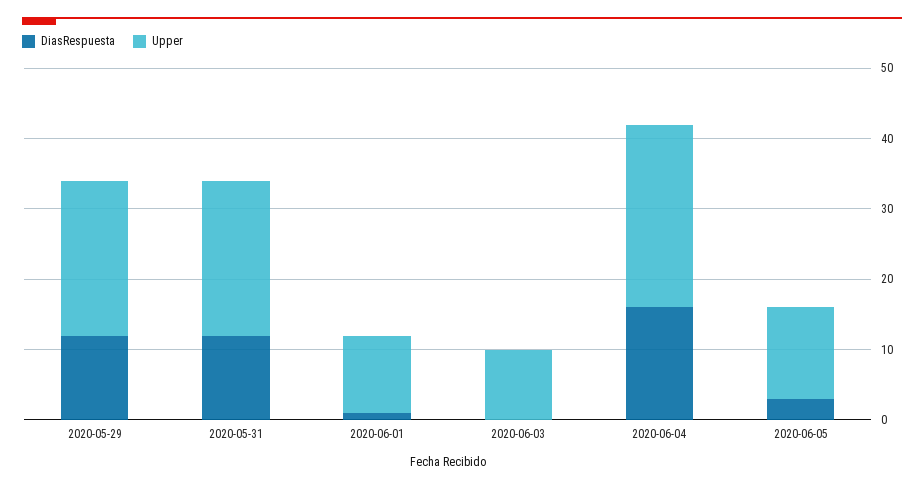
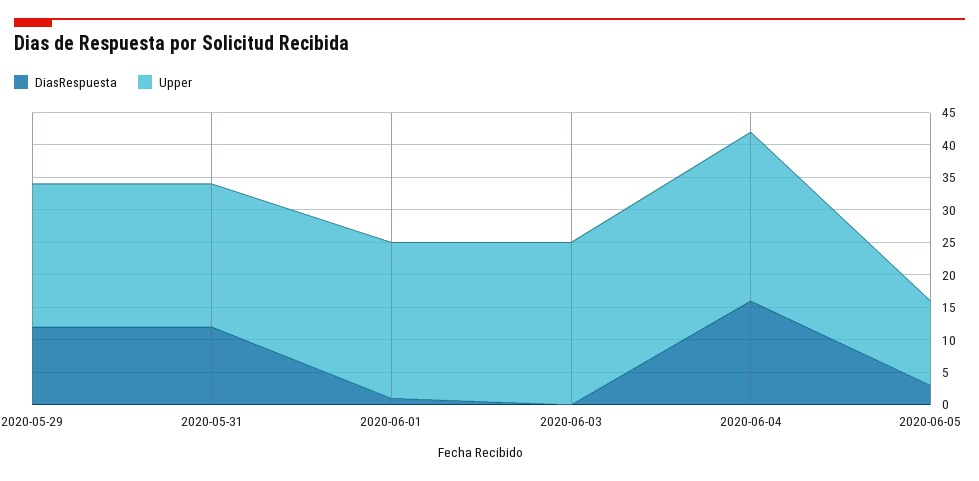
Upper, 2020-06-01: 10 -> 25
Upper, 2020-06-03: 10 -> 25

